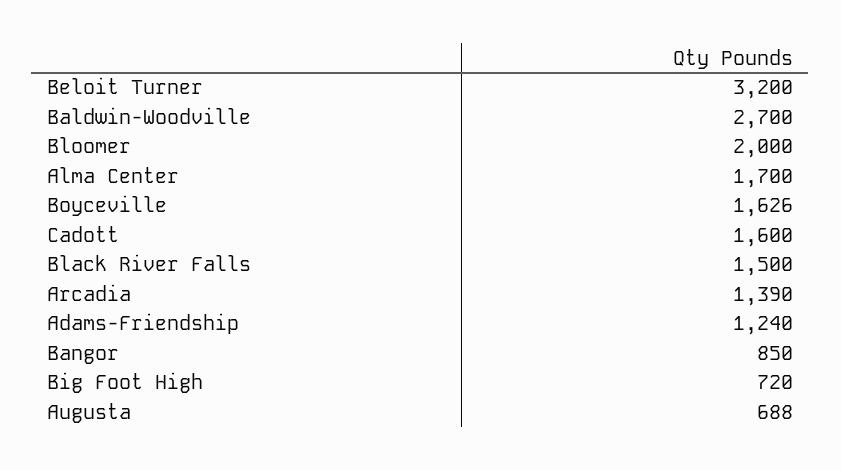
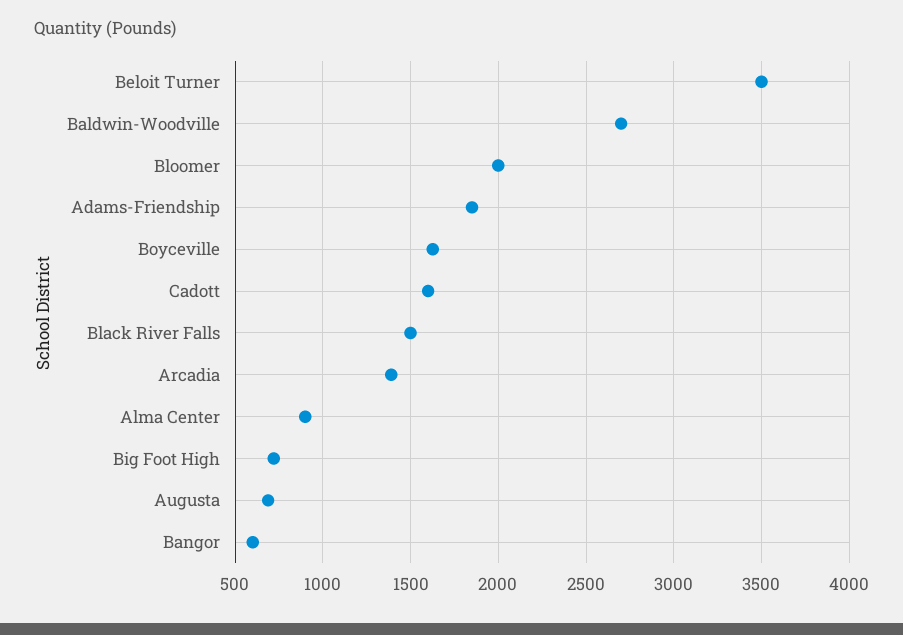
Beloit Turner: 3200 -> 3500
Alma Center: 1700 -> 900
Adams-Friendship: 1240 -> 1850
Bangor: 850 -> 600

